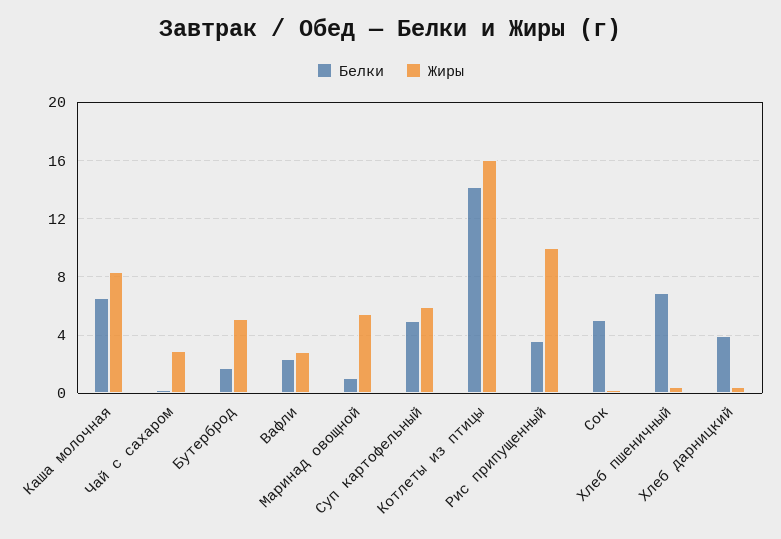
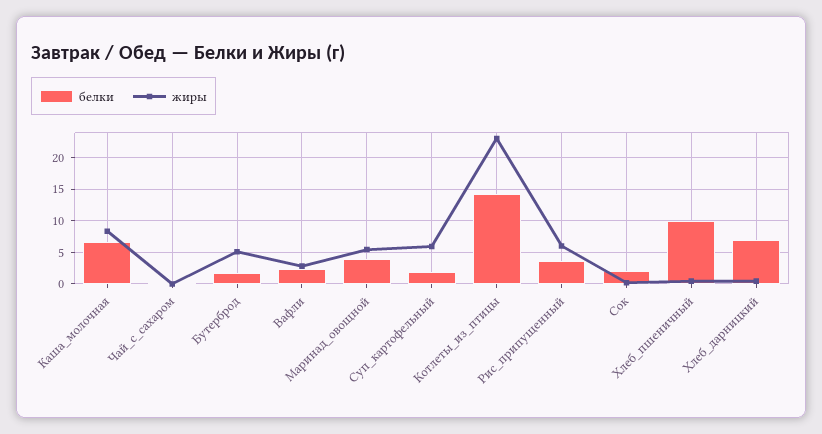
Жиры, Чай с сахаром: 3 -> 0
Белки, Маринад овощной: 1 -> 4
Белки, Суп картофельный: 5 -> 2
Жиры, Котлеты из птицы: 16 -> 23
Жиры, Рис припущенный: 10 -> 6
Белки, Сок: 5 -> 2
Белки, Хлеб пшеничный: 7 -> 10
Белки, Хлеб дарницкий: 4 -> 7

